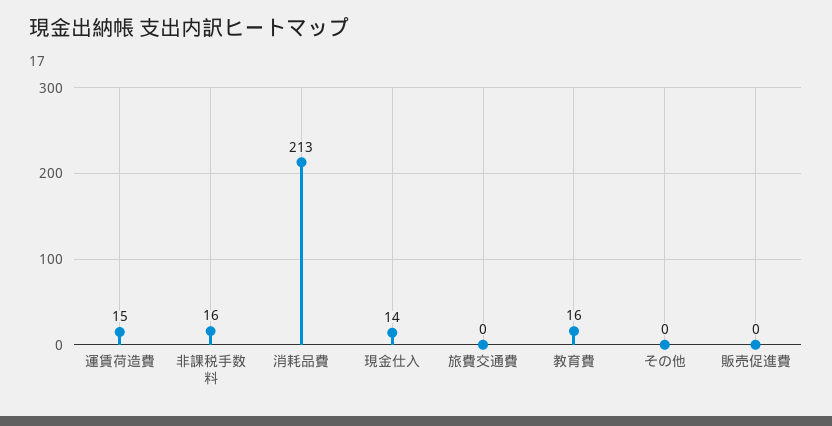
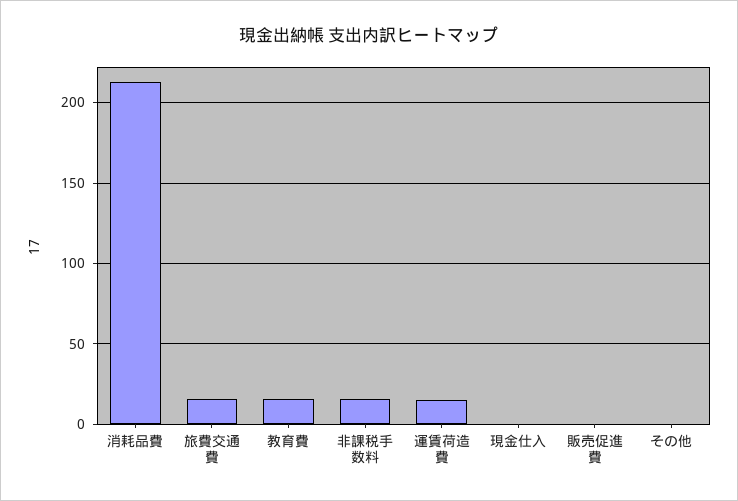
現金仕入: 14 -> 0
旅費交通費: 0 -> 15

